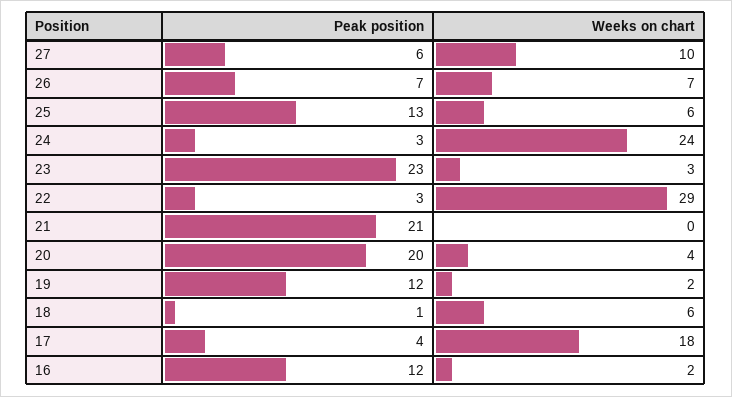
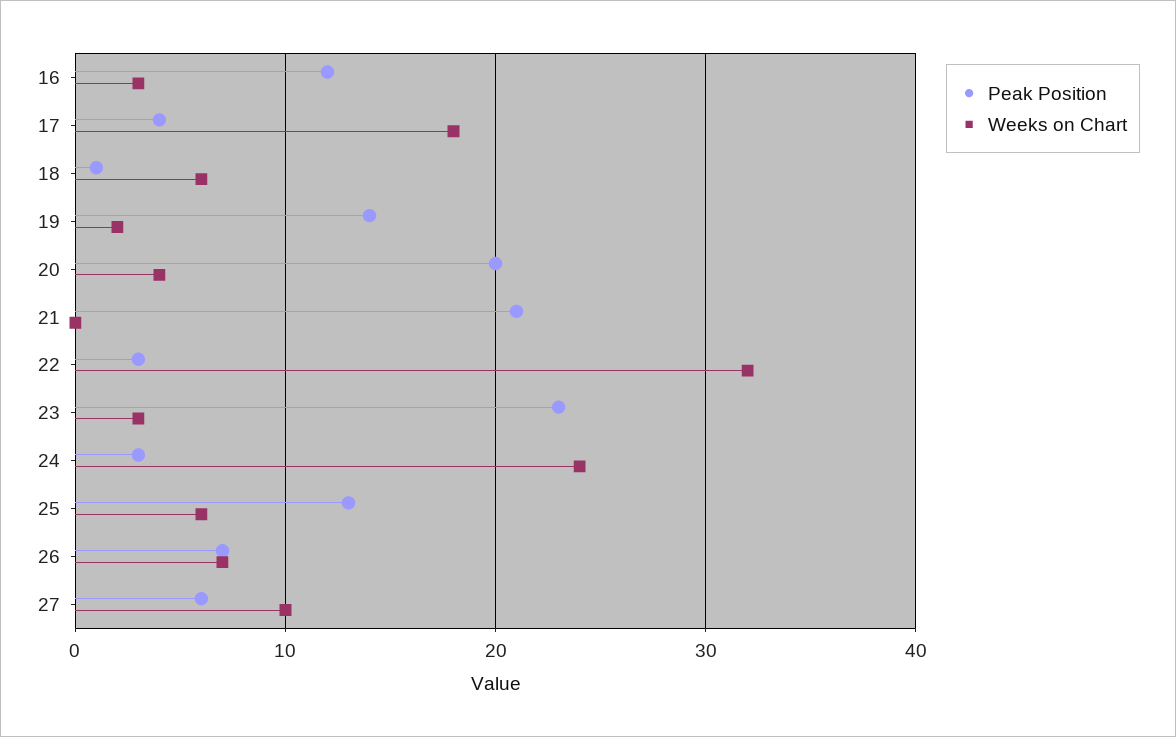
Weeks on chart, 22: 29 -> 32
Peak position, 19: 12 -> 14
Weeks on chart, 16: 2 -> 3

